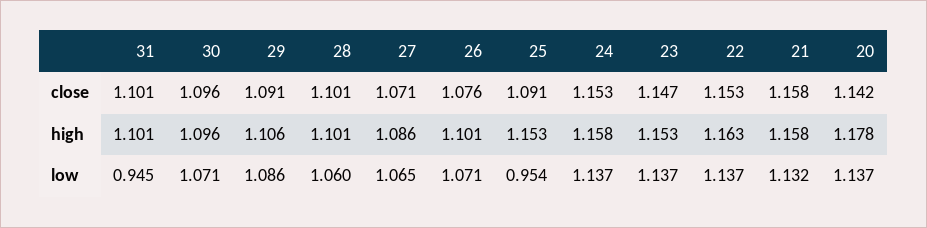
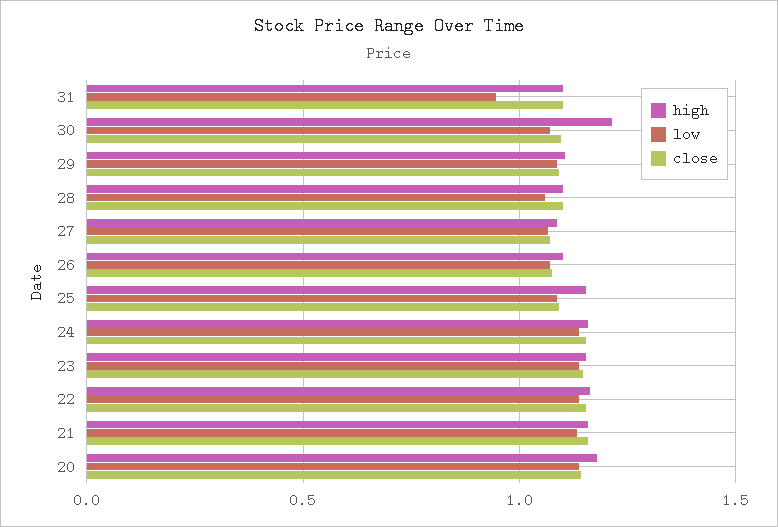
high, 30: 1.096 -> 1.2
low, 25: 0.954 -> 1.1

